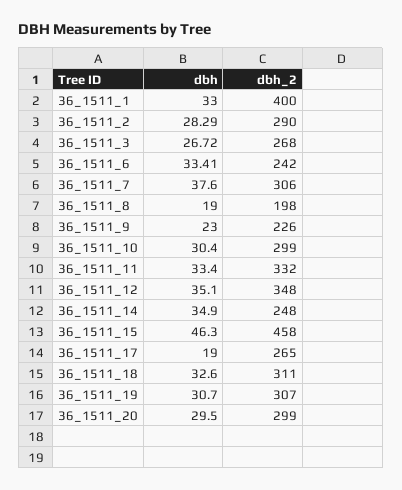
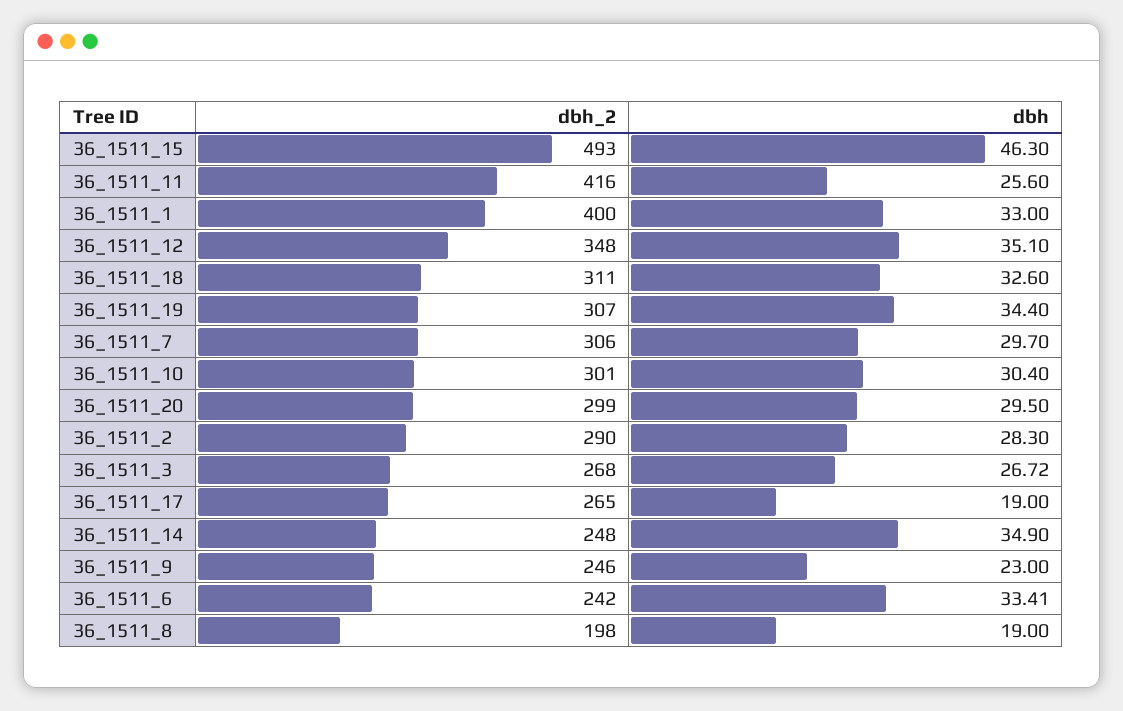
dbh, 36_1511_2: 28.29 -> 28.3
dbh, 36_1511_7: 37.6 -> 29.7
dbh_2, 36_1511_9: 226 -> 246
dbh_2, 36_1511_10: 299 -> 301
dbh, 36_1511_11: 33.4 -> 25.6
dbh_2, 36_1511_11: 332 -> 416
dbh_2, 36_1511_15: 458 -> 493
dbh, 36_1511_19: 30.7 -> 34.4

